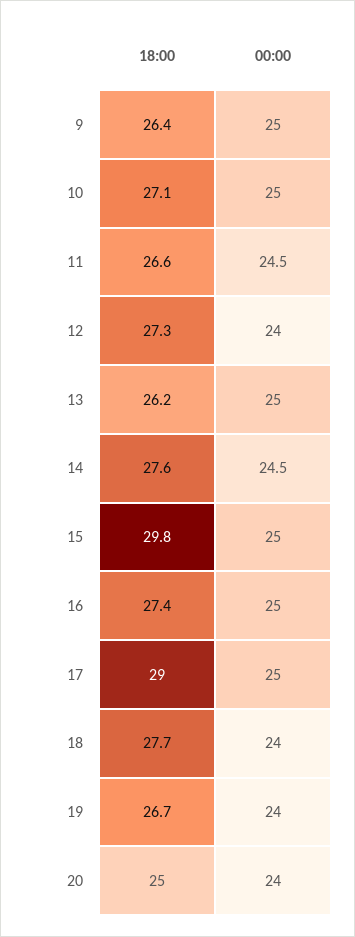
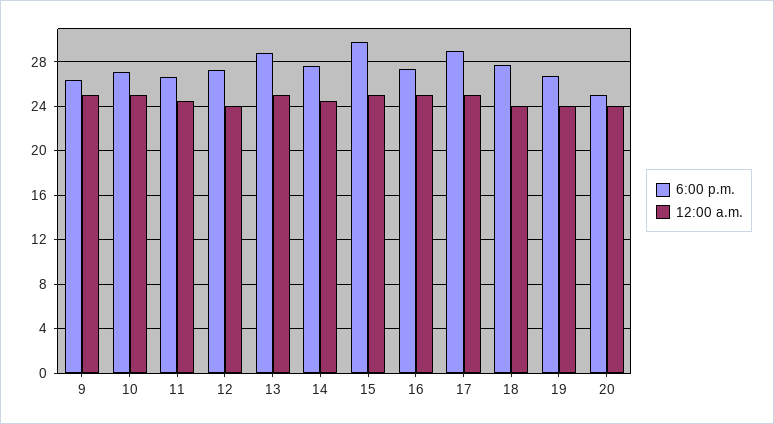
18:00, 13: 26.2 -> 29

